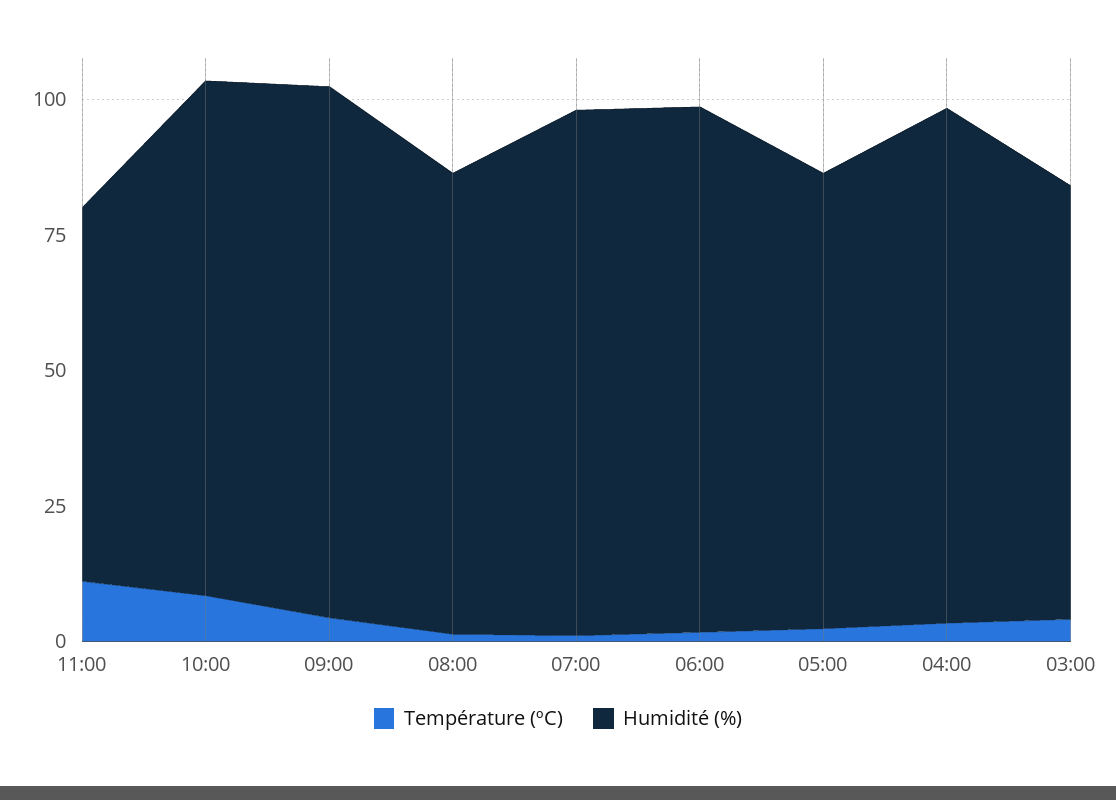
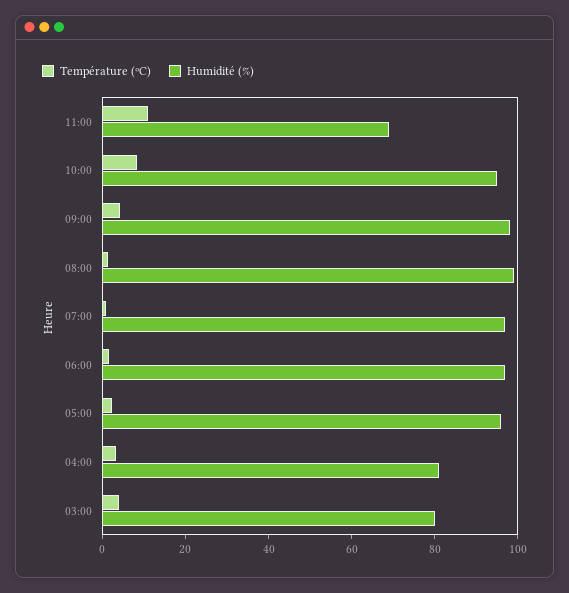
Humidité (%), 08:00: 85 -> 100
Humidité (%), 05:00: 85 -> 95
Humidité (%), 04:00: 95 -> 80

